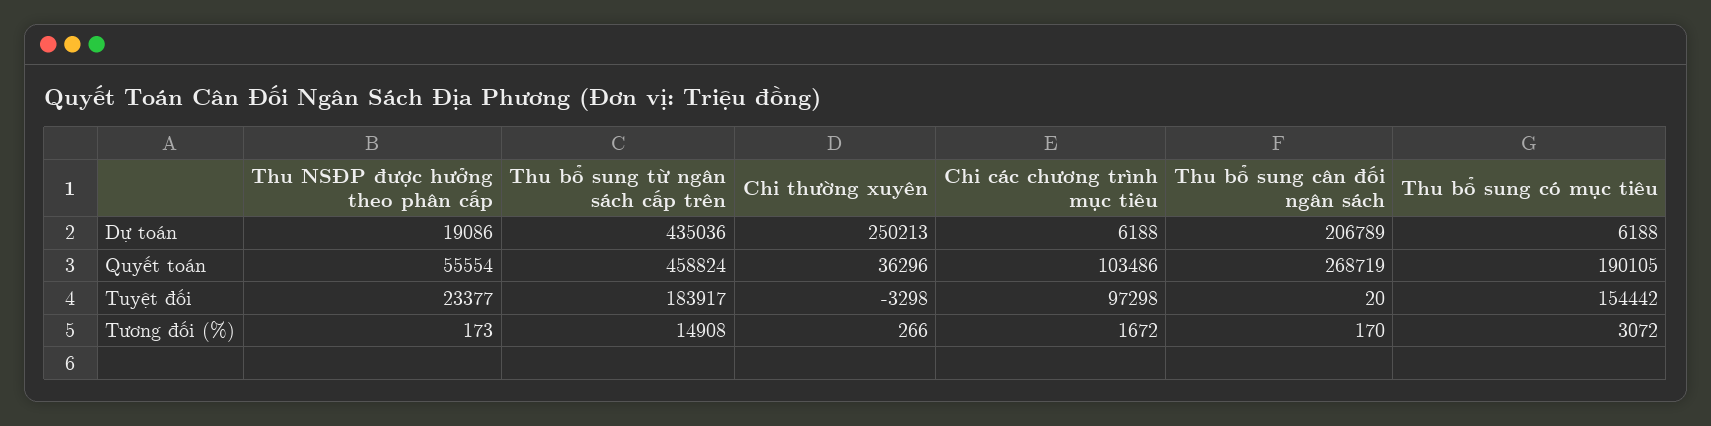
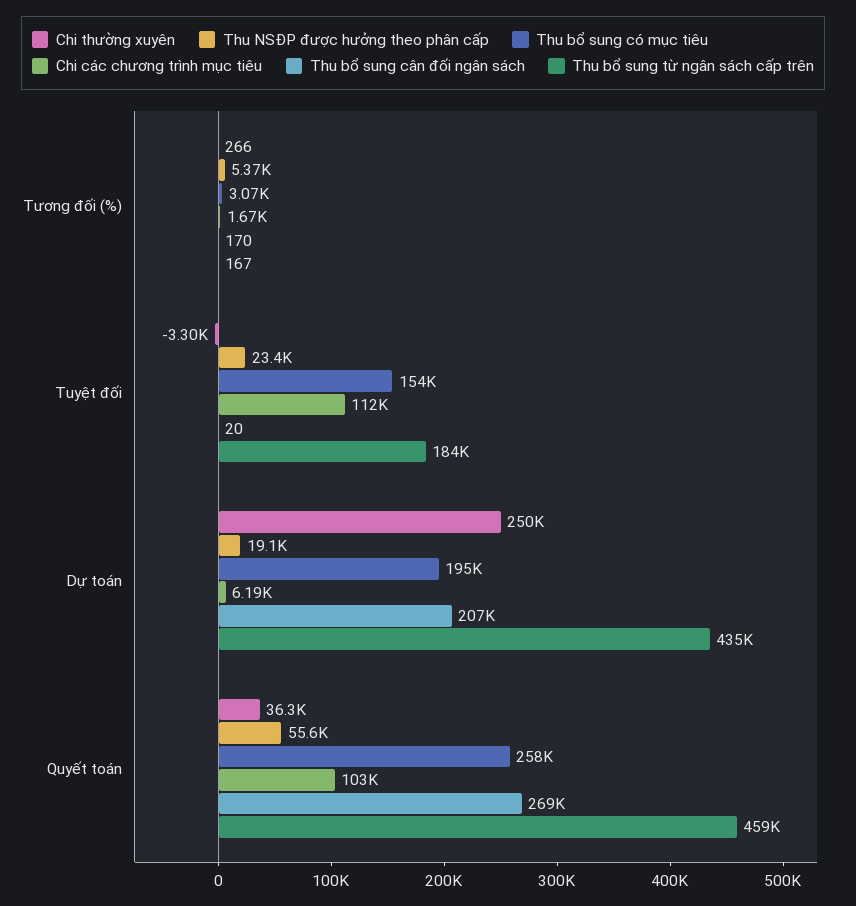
Thu bổ sung có mục tiêu, Dự toán: 6188 -> 195000
Thu bổ sung có mục tiêu, Quyết toán: 190105 -> 258000
Chi các chương trình mục tiêu, Tuyệt đối: 97298 -> 112000
Thu NSĐP được hưởng theo phân cấp, Tương đối (%): 173 -> 5370
Thu bổ sung từ ngân sách cấp trên, Tương đối (%): 14908 -> 167

